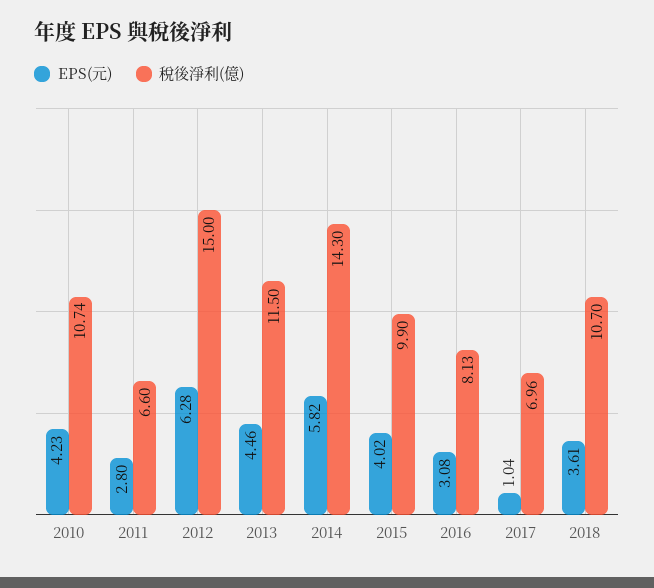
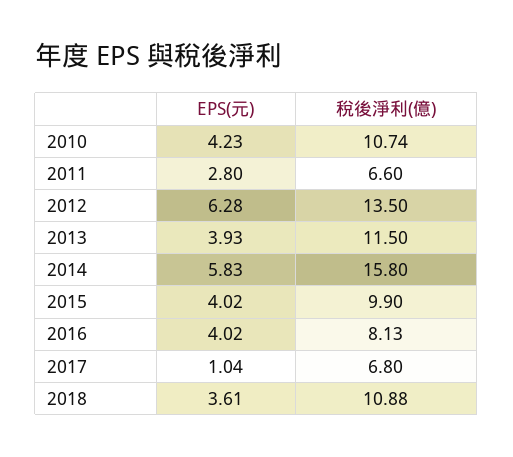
稅後淨利(億), 2012: 15 -> 13.5
EPS(元), 2013: 4.46 -> 3.93
EPS(元), 2014: 5.82 -> 5.83
稅後淨利(億), 2014: 14.3 -> 15.8
EPS(元), 2016: 3.08 -> 4.02
稅後淨利(億), 2017: 6.96 -> 6.8
稅後淨利(億), 2018: 10.7 -> 10.88

